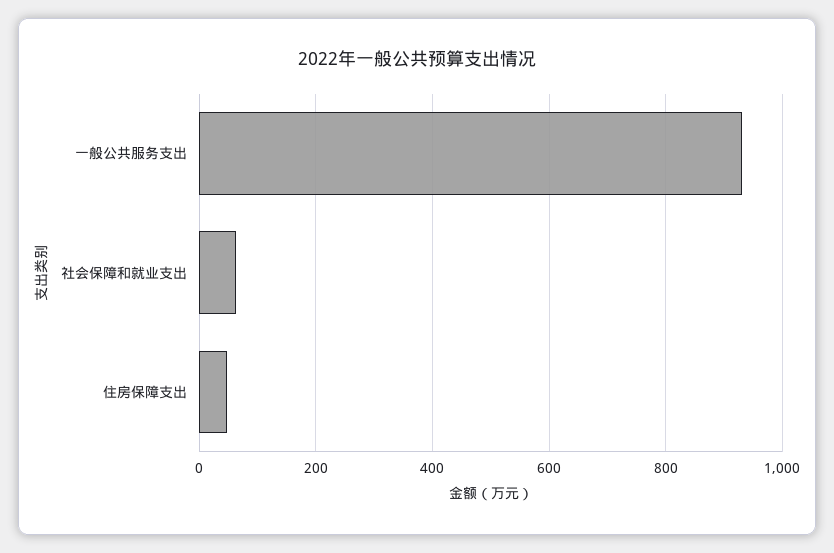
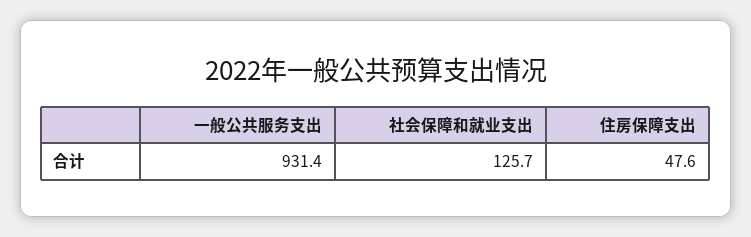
社会保障和就业支出: 60 -> 125.7

